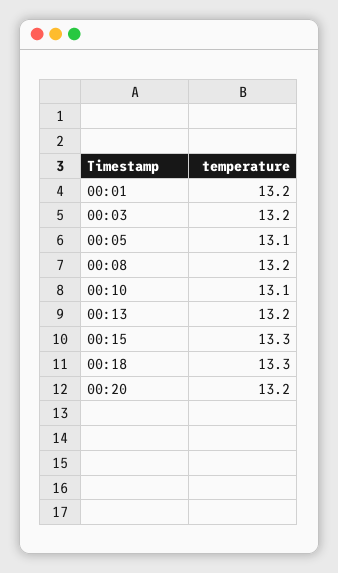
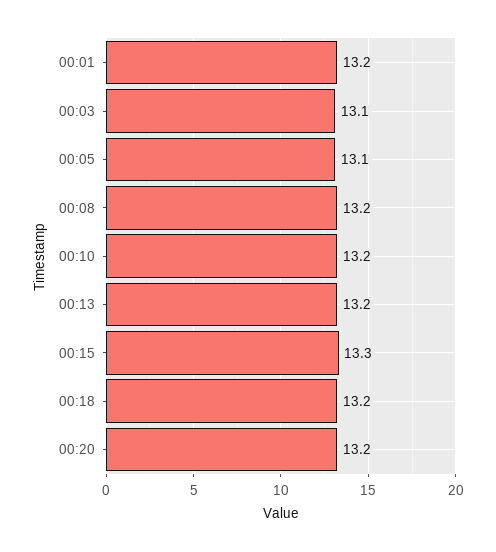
00:03: 13.2 -> 13.1
00:10: 13.1 -> 13.2
00:18: 13.3 -> 13.2

